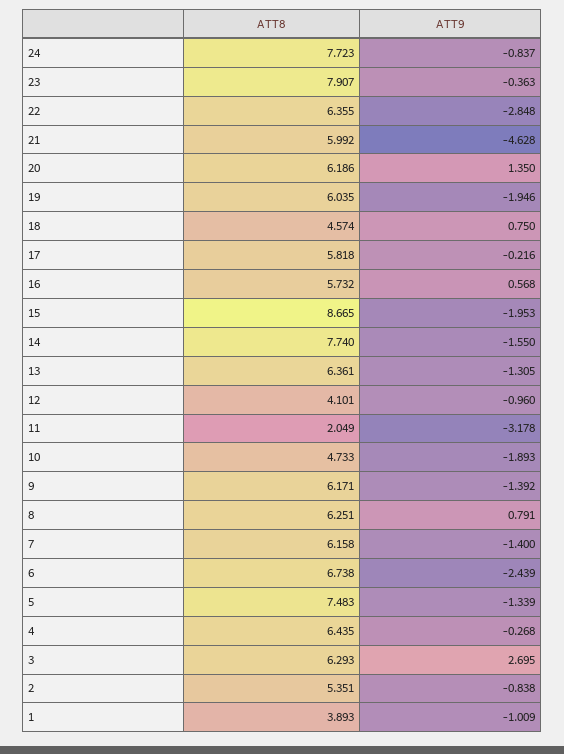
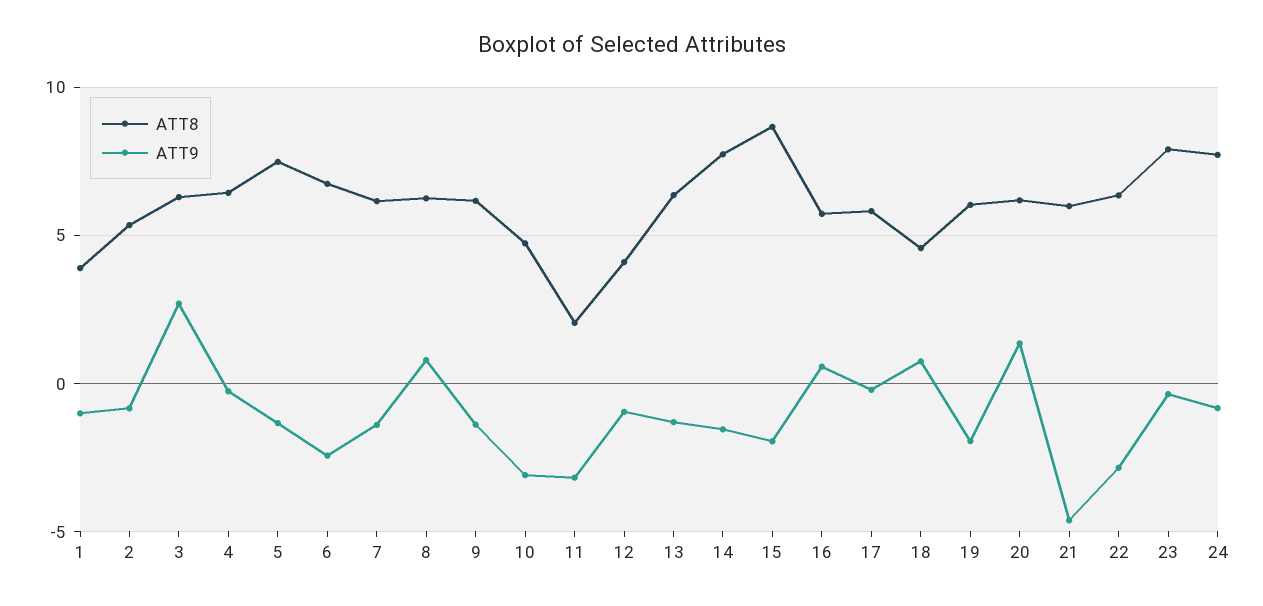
ATT9, 10: -1.893 -> -3

